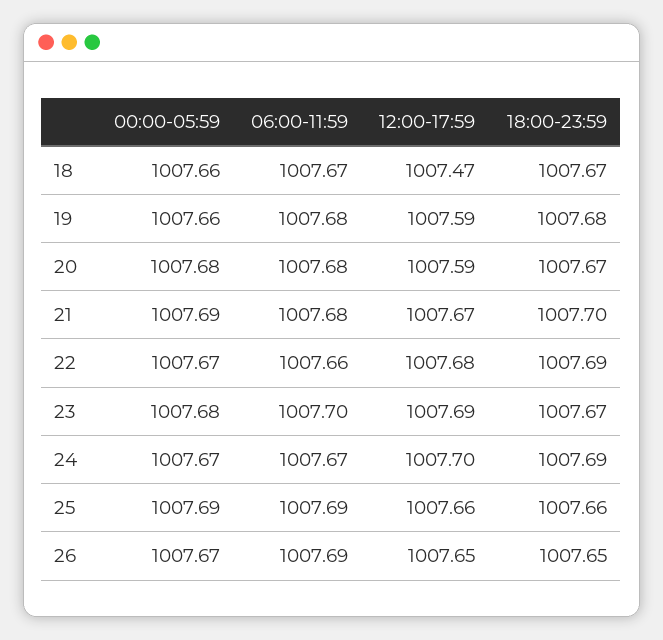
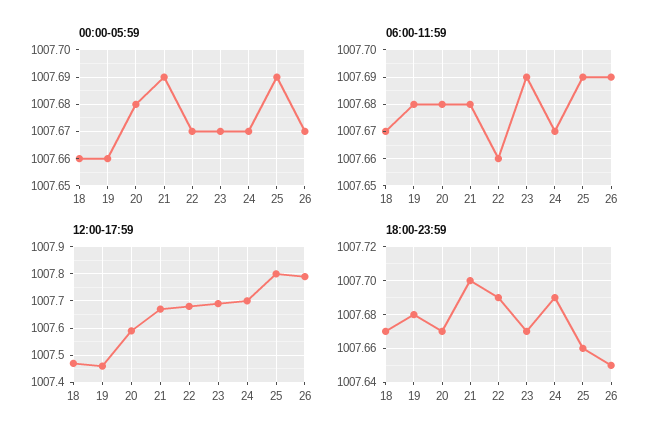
12:00-17:59, 19: 1007.59 -> 1007.45
00:00-05:59, 23: 1007.68 -> 1007.67
06:00-11:59, 23: 1007.7 -> 1007.69
12:00-17:59, 25: 1007.66 -> 1007.8
12:00-17:59, 26: 1007.65 -> 1007.8

